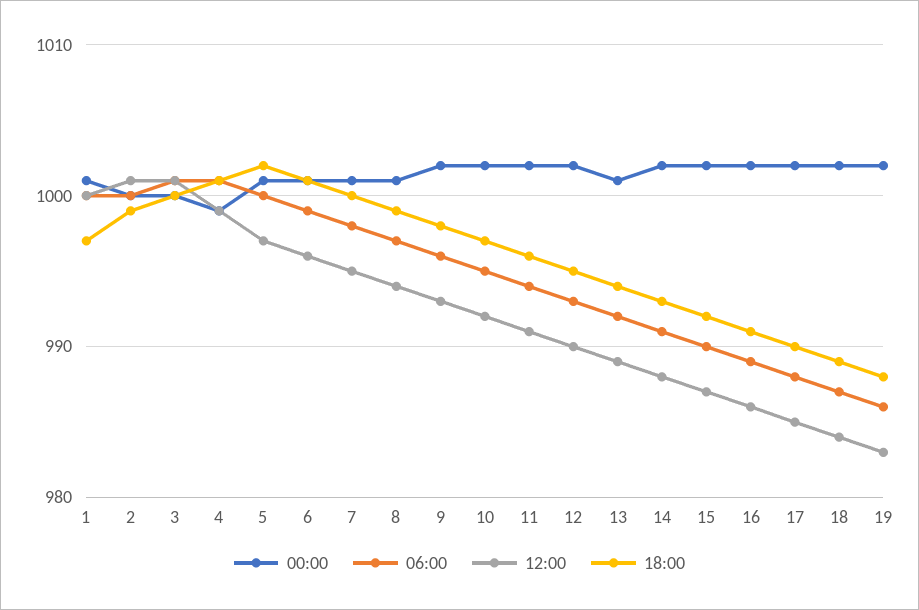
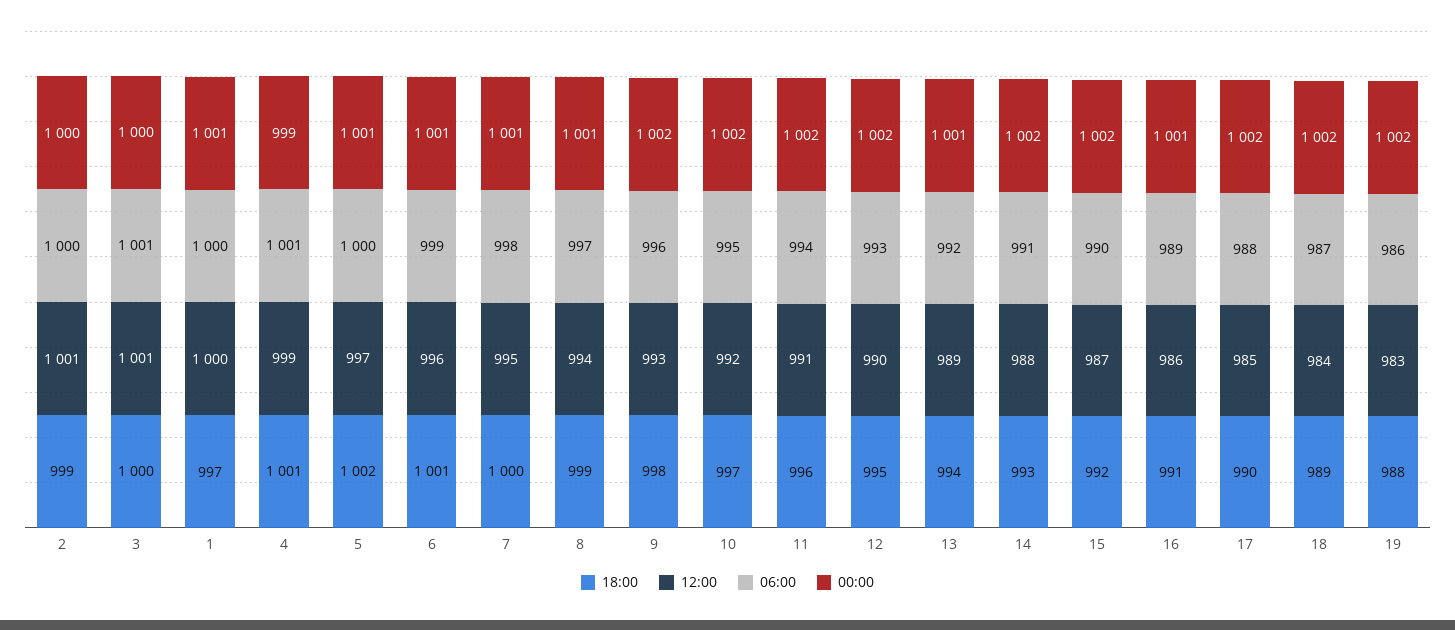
00:00, 16: 1002 -> 1001

